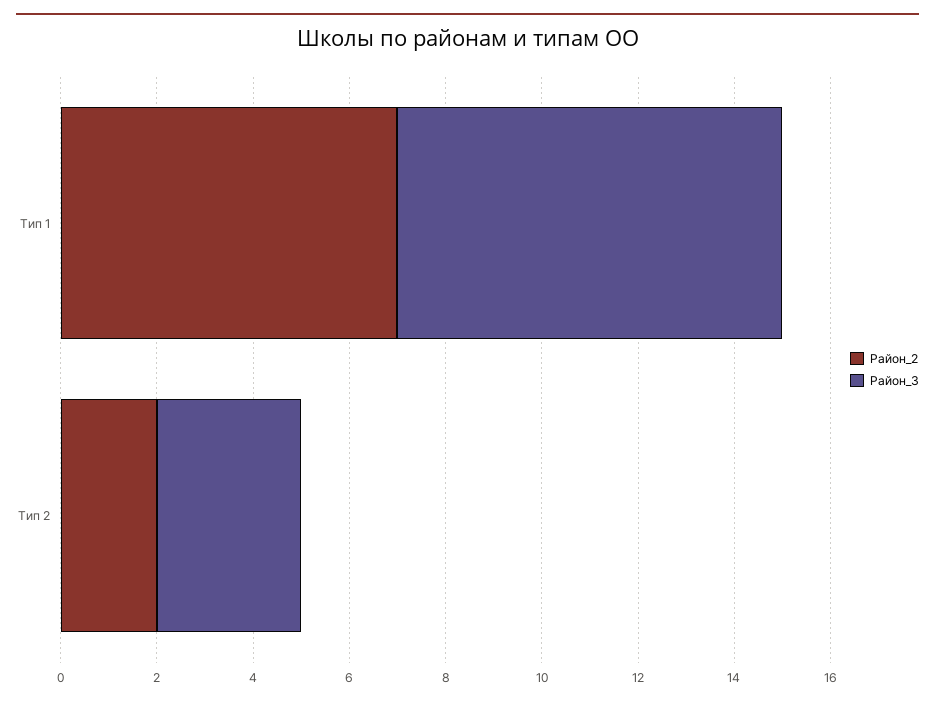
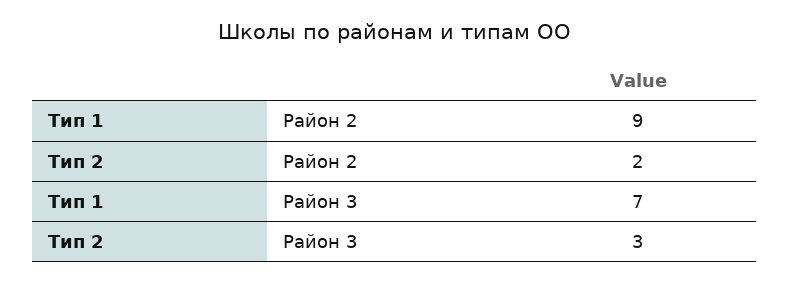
Район_2, Тип 1: 7 -> 9
Район_3, Тип 1: 8 -> 7

